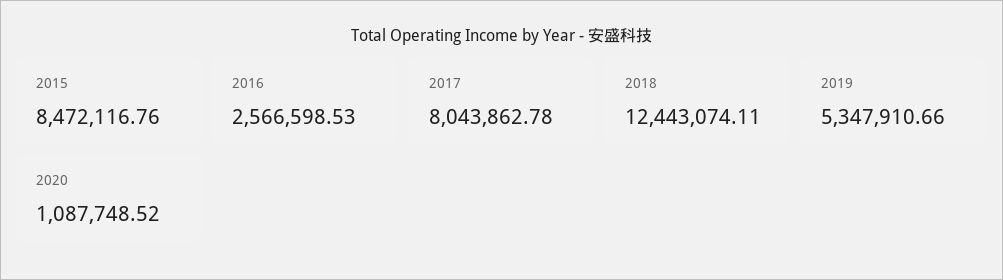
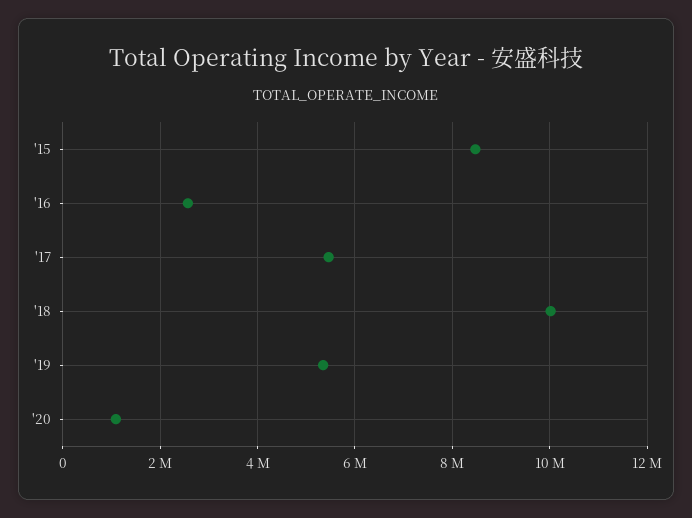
2017: 8043862.78 -> 5400000
2018: 12443074.11 -> 10000000

